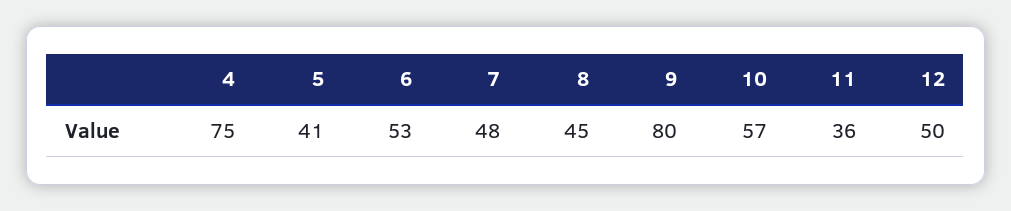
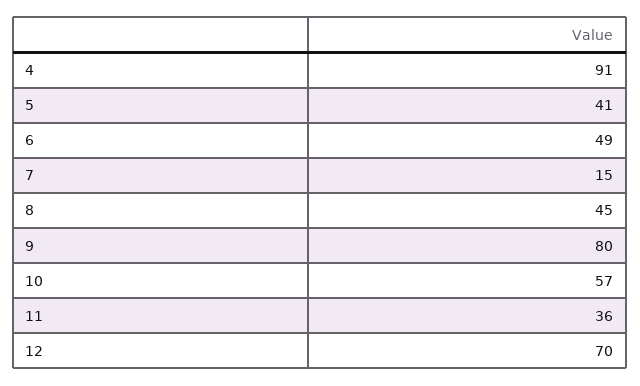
4: 75 -> 91
6: 53 -> 49
7: 48 -> 15
12: 50 -> 70

